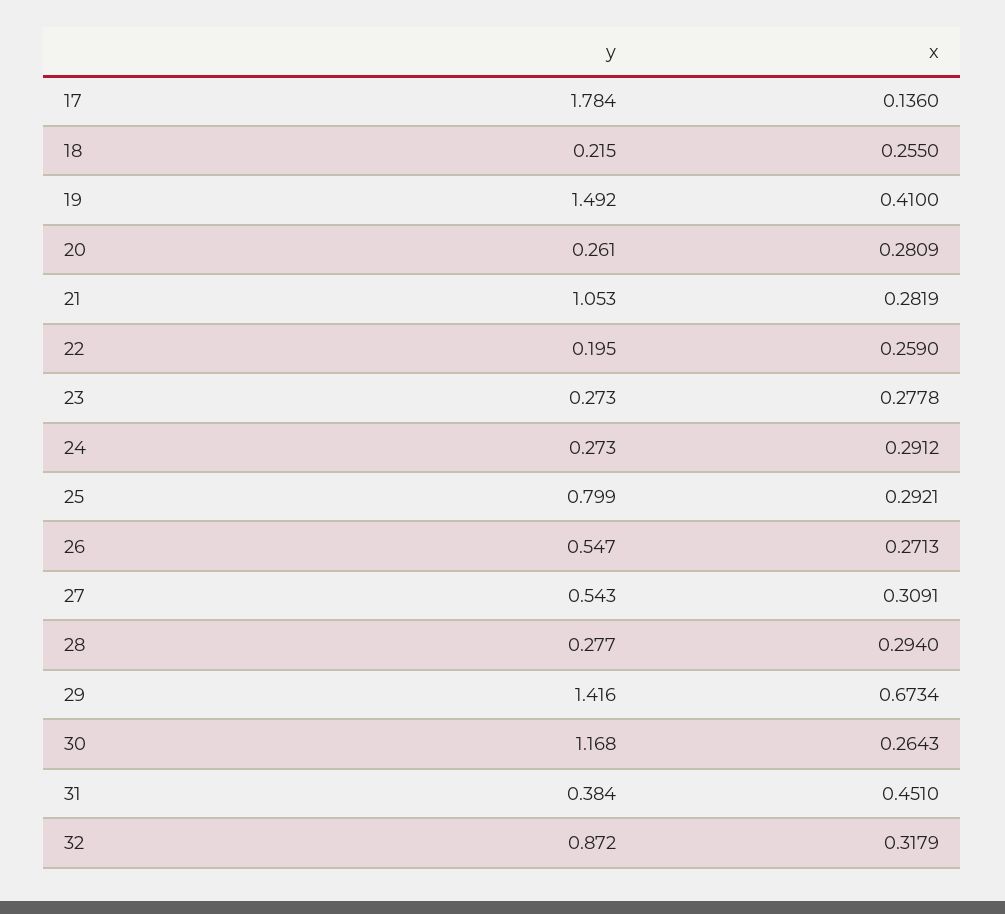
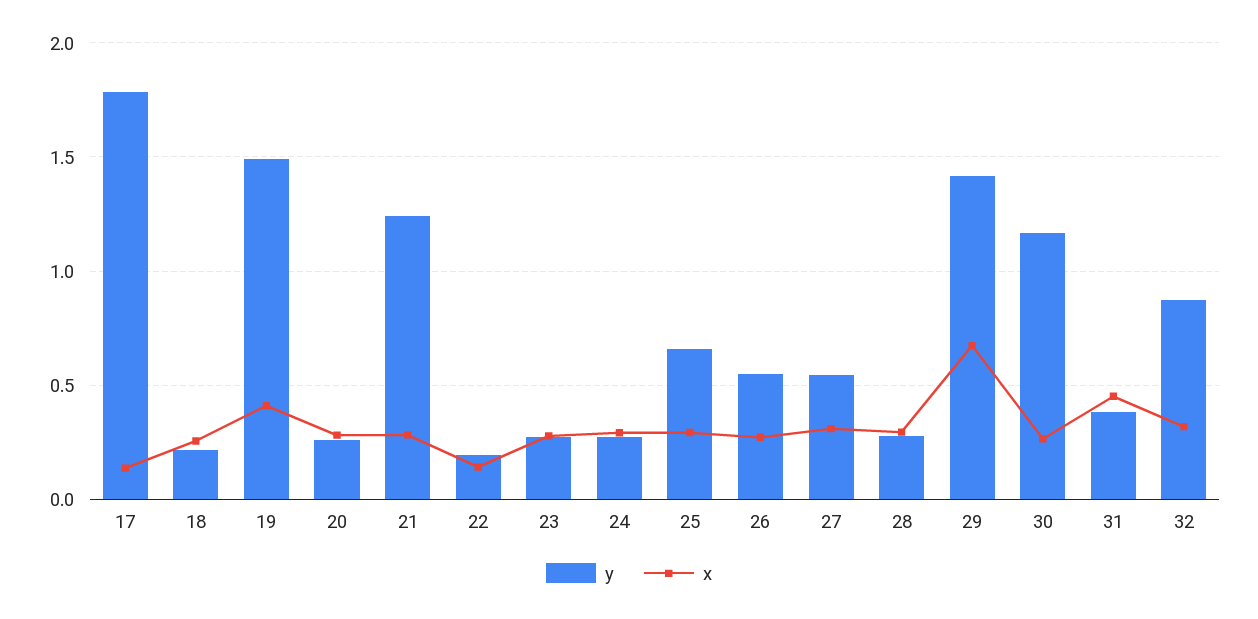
y, 21: 1.053 -> 1.25
x, 22: 0.259 -> 0.15
y, 25: 0.799 -> 0.65

